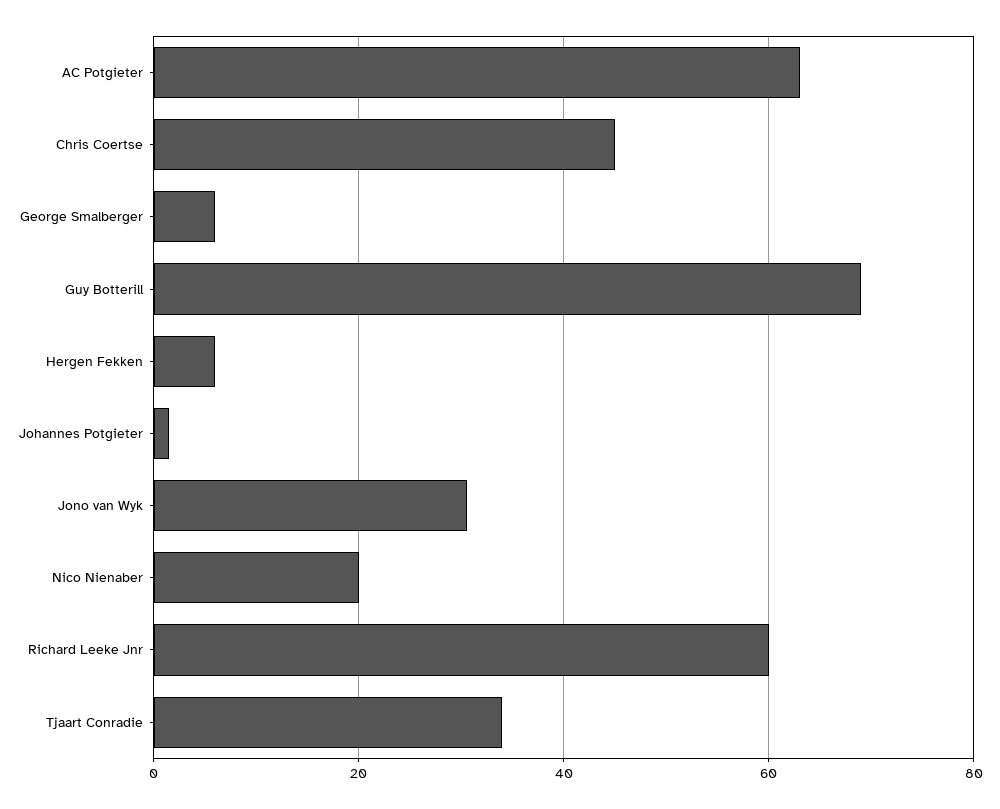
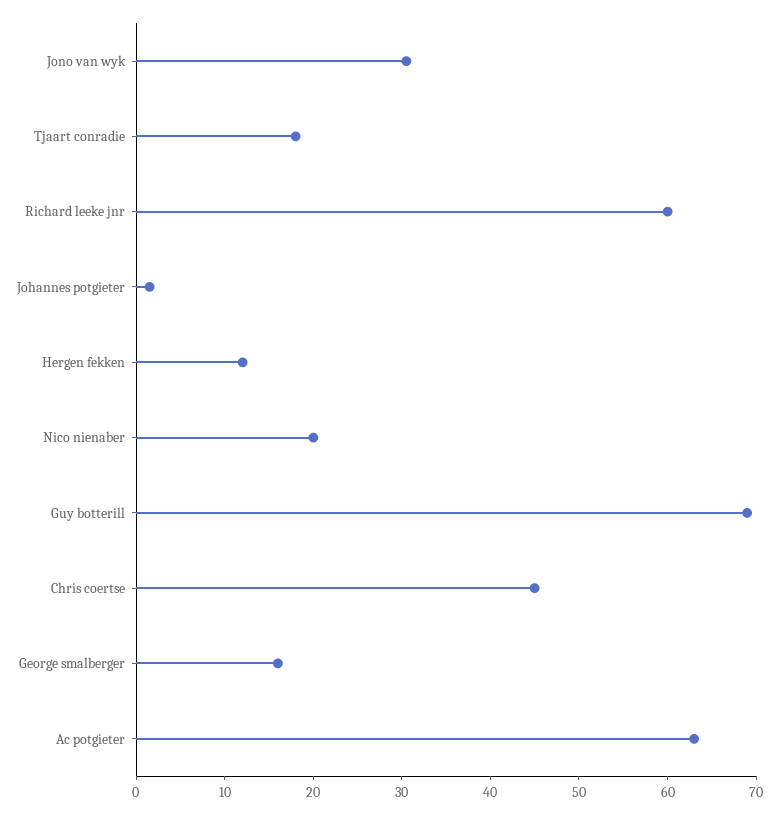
George Smalberger: 6 -> 16
Hergen Fekken: 6 -> 12
Tjaart Conradie: 34 -> 18

